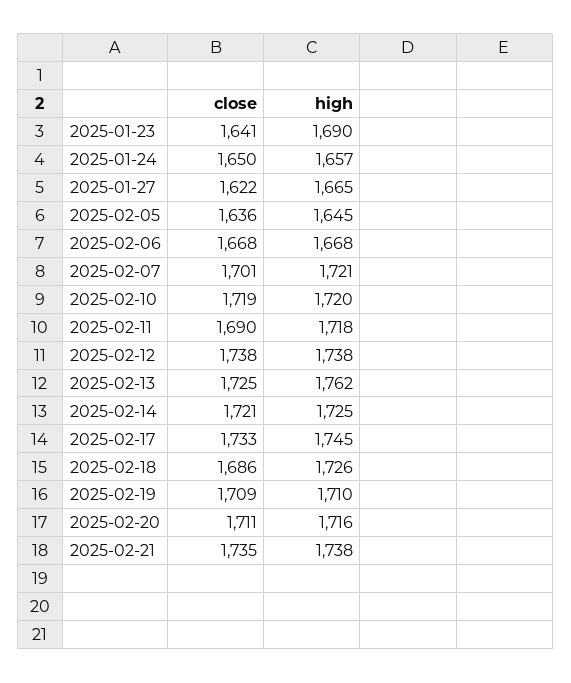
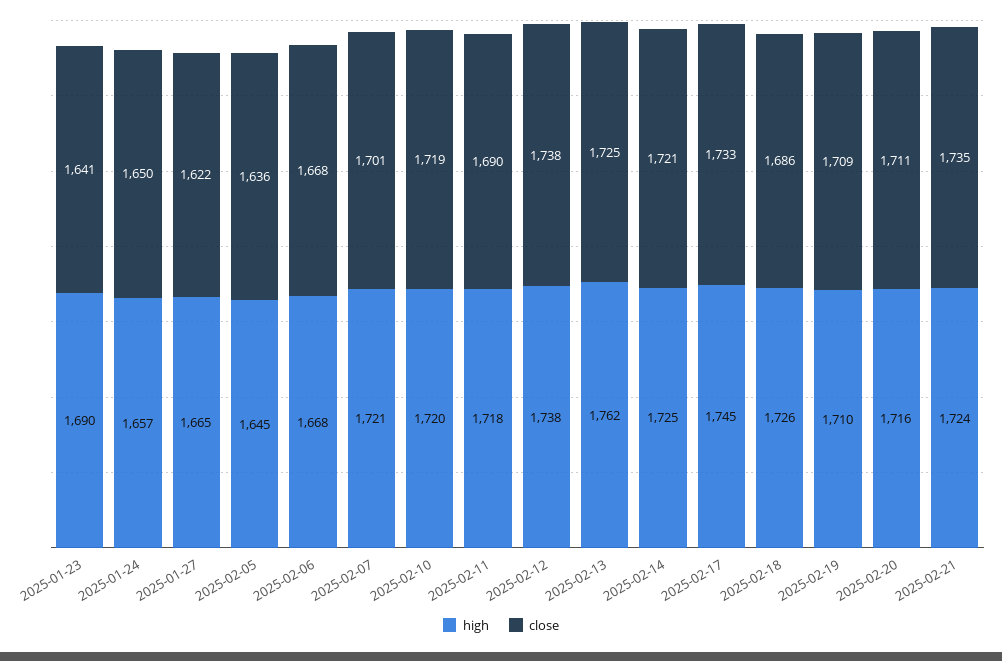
high, 2025-02-21: 1738 -> 1724

